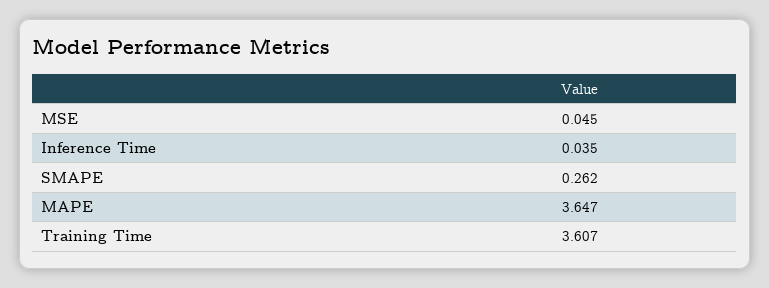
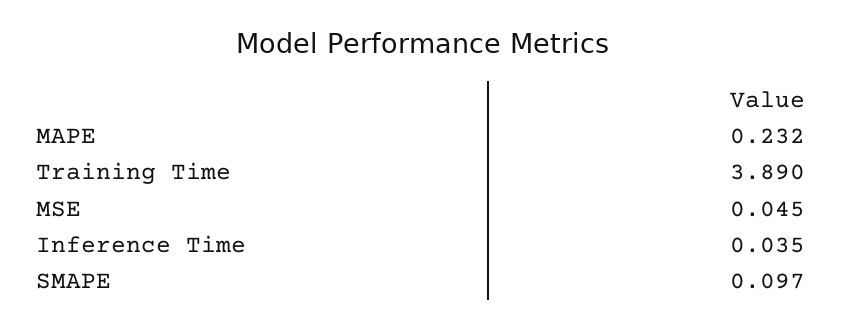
SMAPE: 0.262 -> 0.097
MAPE: 3.647 -> 0.232
Training Time: 3.607 -> 3.89

